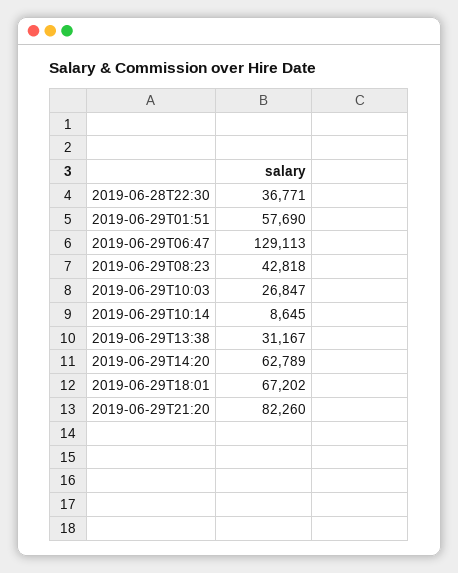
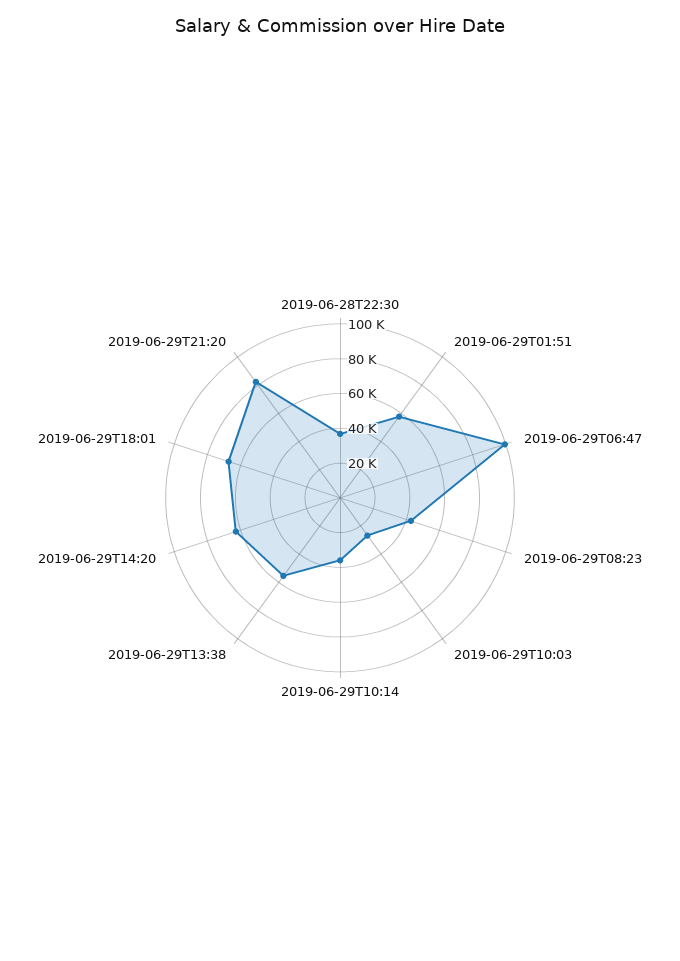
2019-06-29T06:47: 129113 -> 100000
2019-06-29T10:14: 8645 -> 35000
2019-06-29T13:38: 31167 -> 55000

